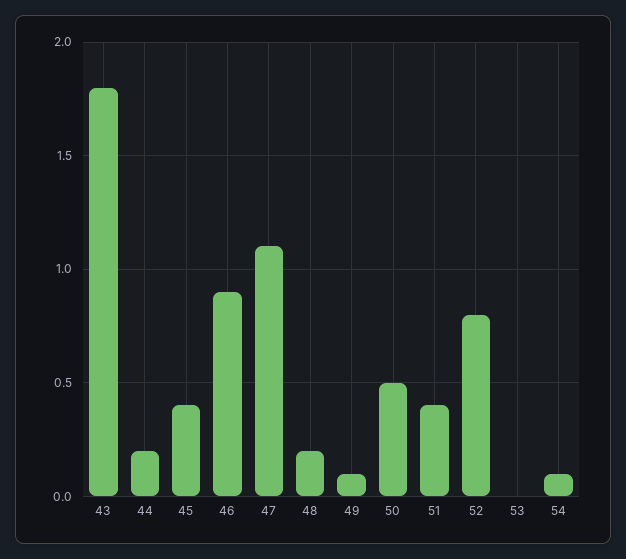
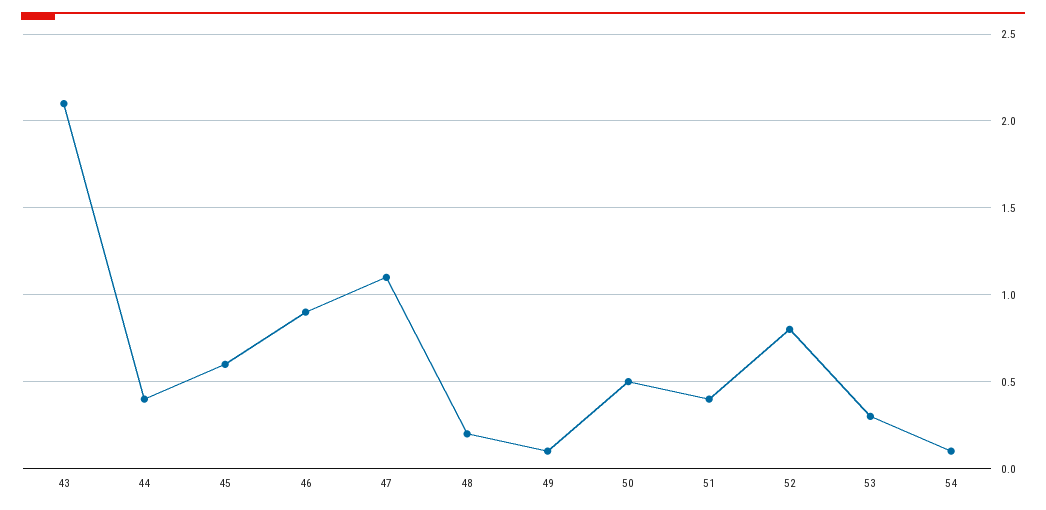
43: 1.8 -> 2.1
44: 0.2 -> 0.4
45: 0.4 -> 0.6
53: 0 -> 0.3

